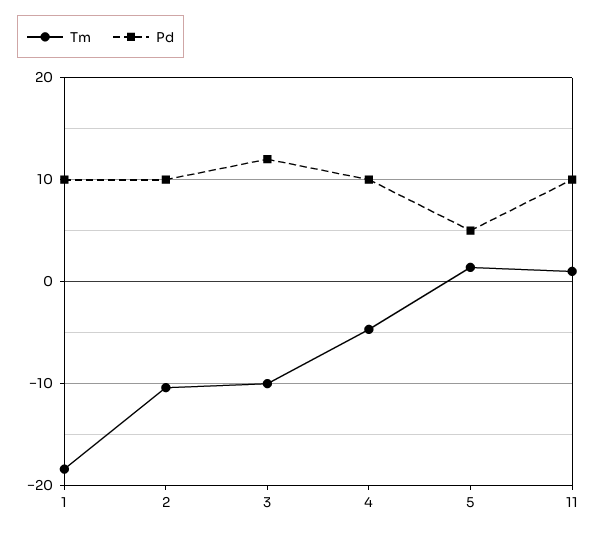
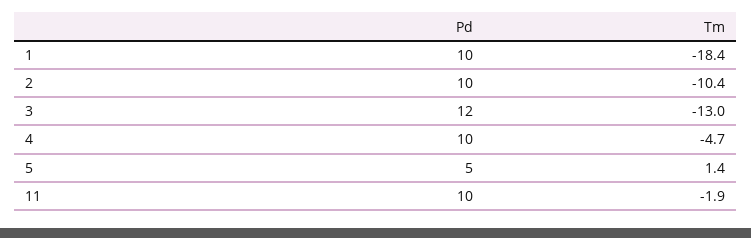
Tm, 3: -10 -> -13
Tm, 11: 1 -> -1.9

